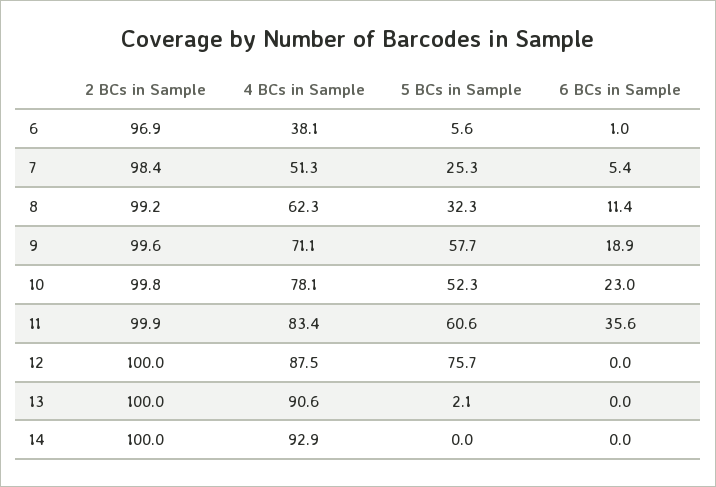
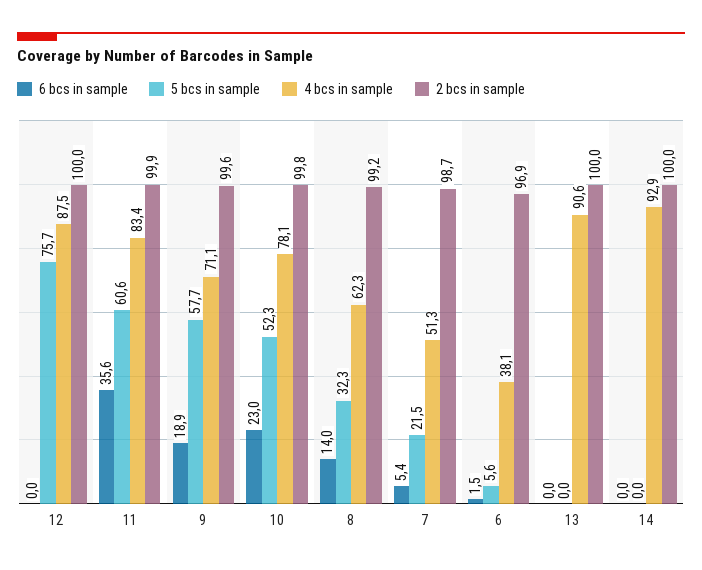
6 BCs in Sample, 6: 1 -> 1.5
2 BCs in Sample, 7: 98.4 -> 98.7
5 BCs in Sample, 7: 25.3 -> 21.5
6 BCs in Sample, 8: 11.4 -> 14
5 BCs in Sample, 13: 2.1 -> 0

